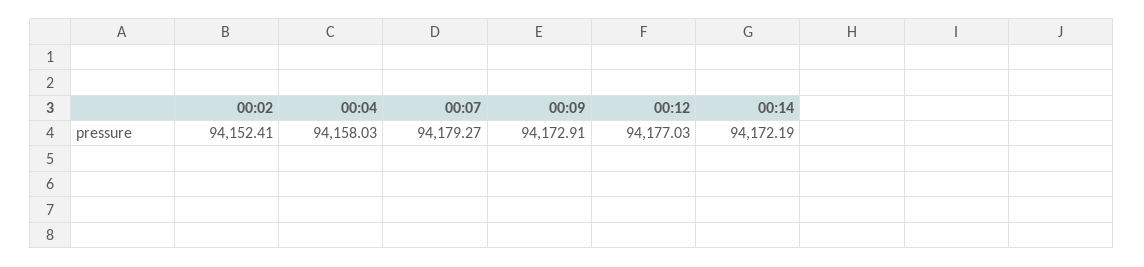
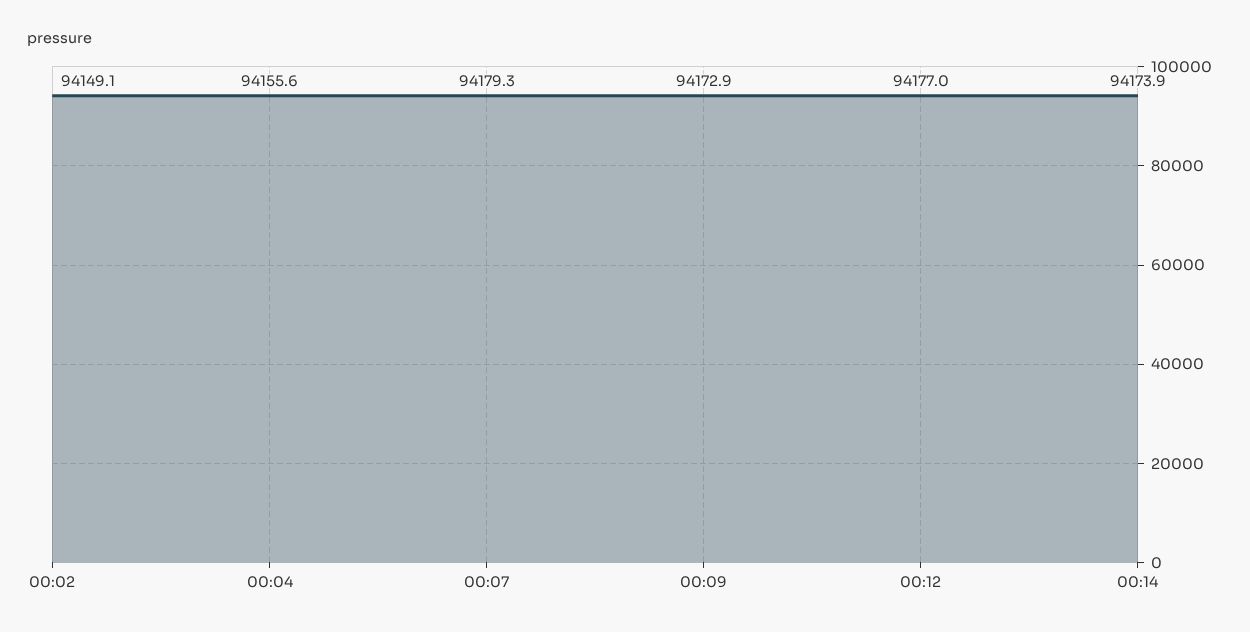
00:02: 94152.41 -> 94149.1
00:04: 94158.03 -> 94155.6
00:14: 94172.19 -> 94173.9

